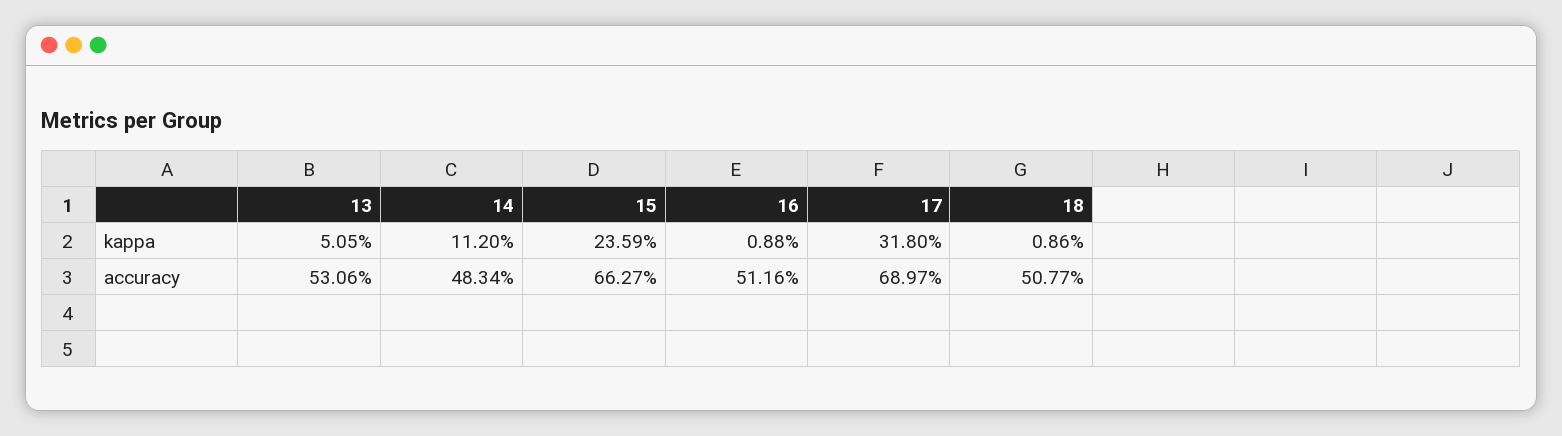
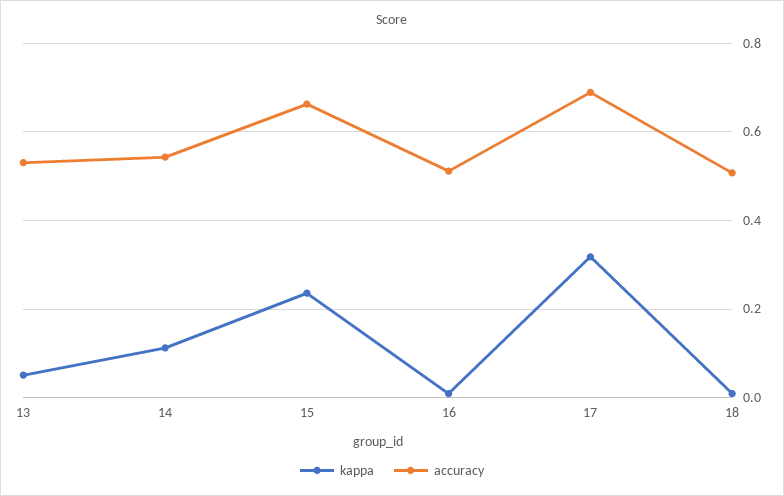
accuracy, 14: 0.4834 -> 0.54

